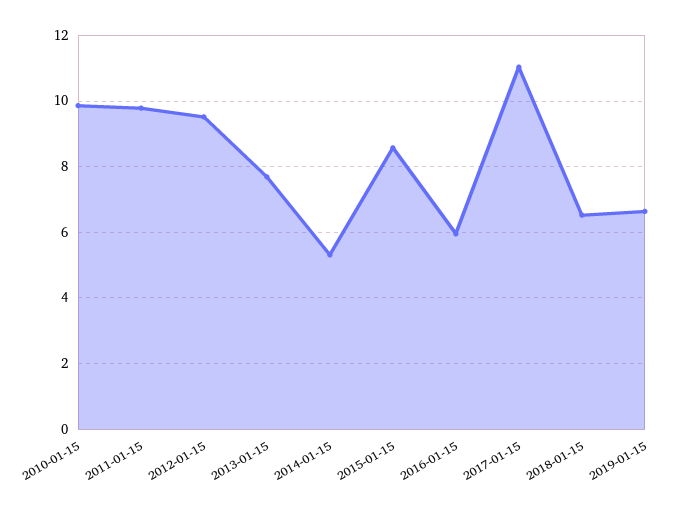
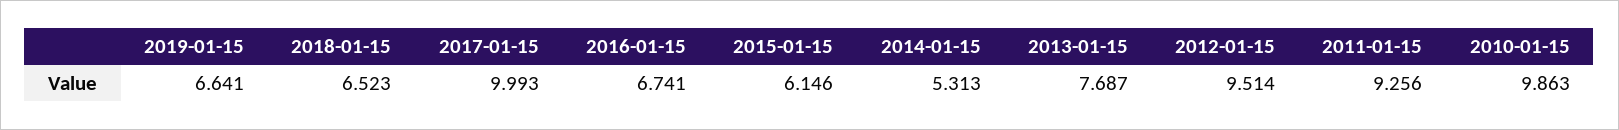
2011-01-15: 9.8 -> 9.256
2015-01-15: 8.6 -> 6.146
2016-01-15: 6 -> 6.741
2017-01-15: 11 -> 9.993

